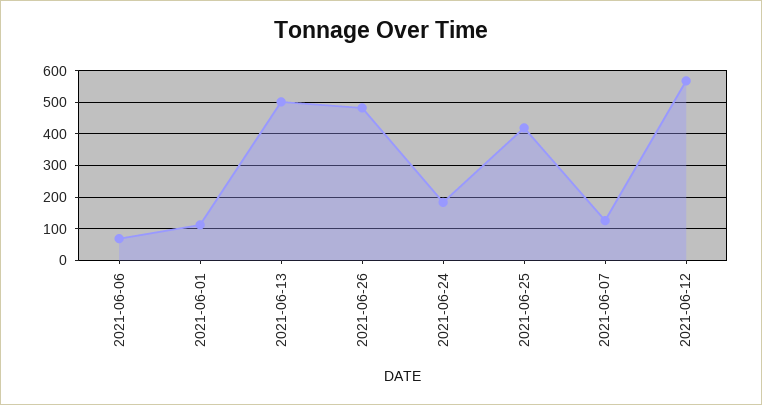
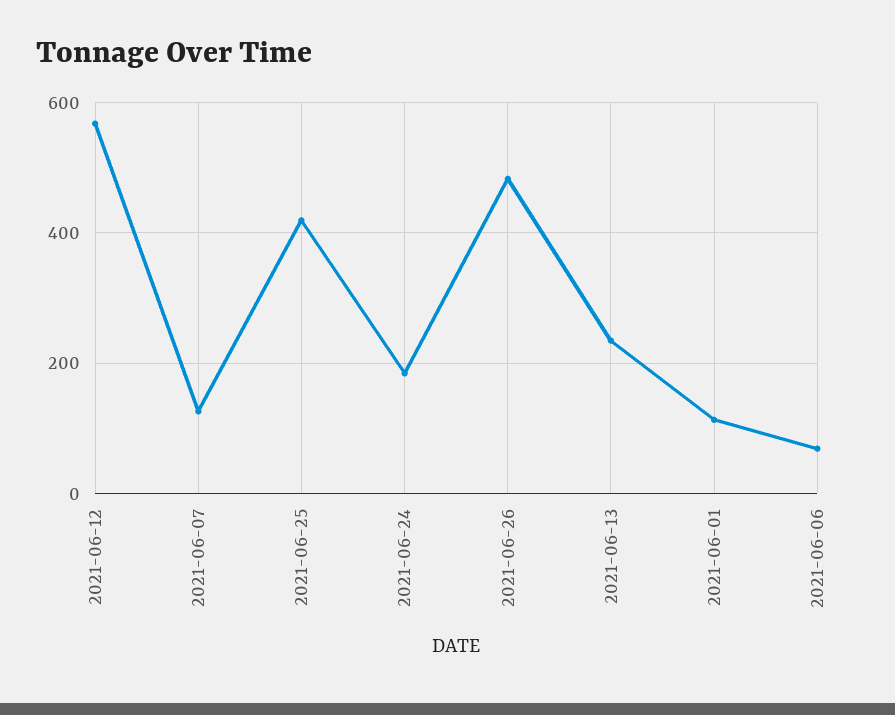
2021-06-13: 500 -> 240

